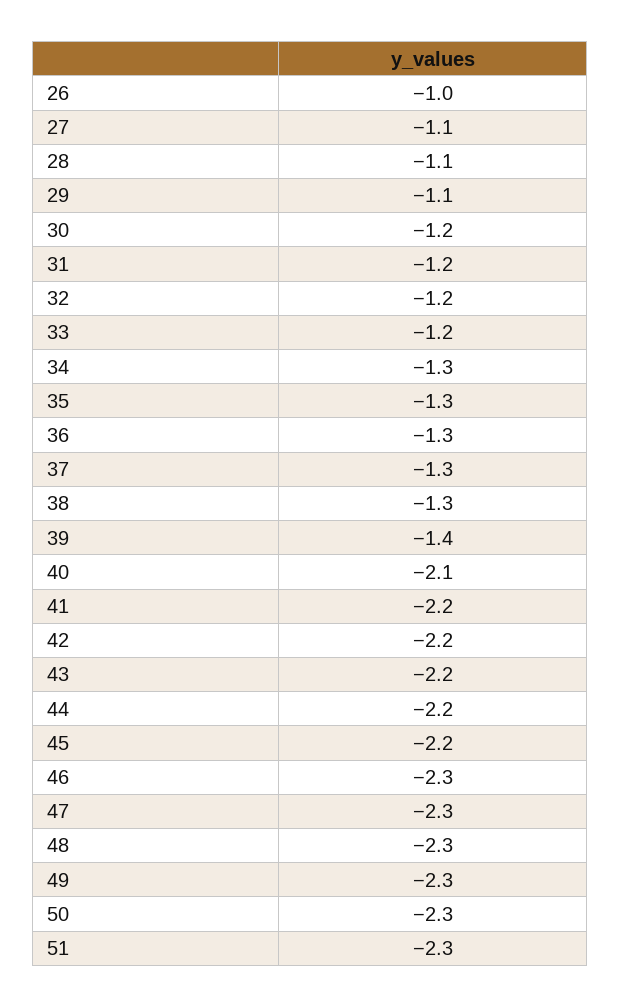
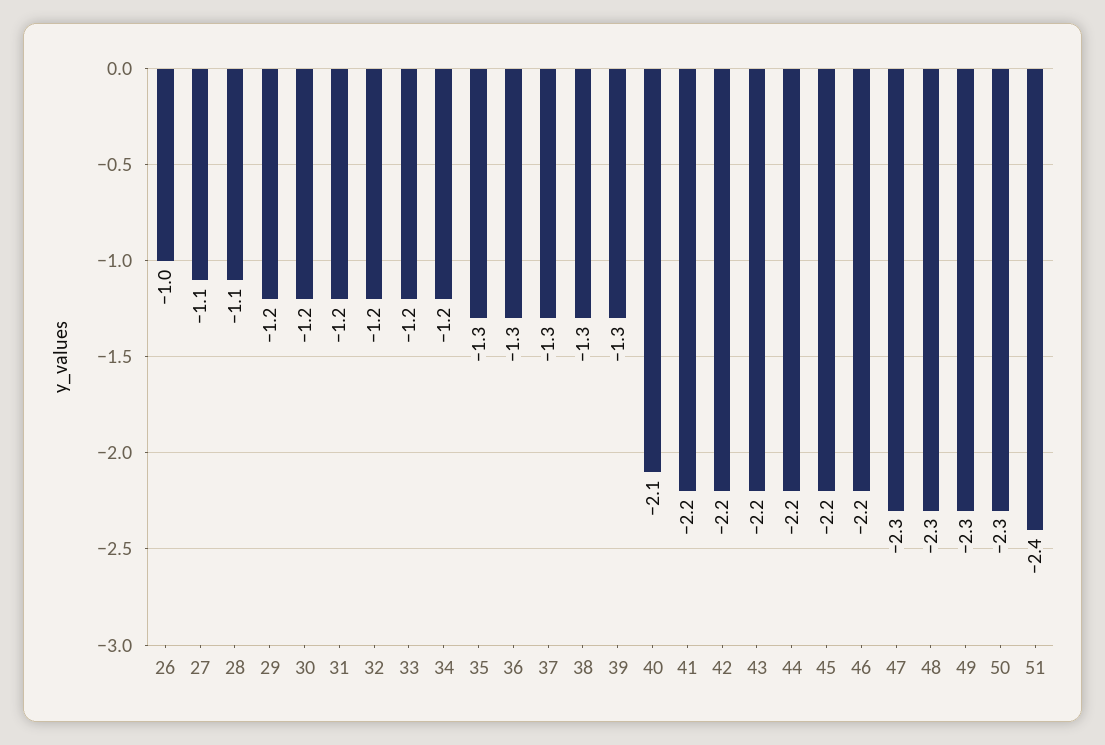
29: -1.1 -> -1.2
34: -1.3 -> -1.2
39: -1.4 -> -1.3
46: -2.3 -> -2.2
51: -2.3 -> -2.4

